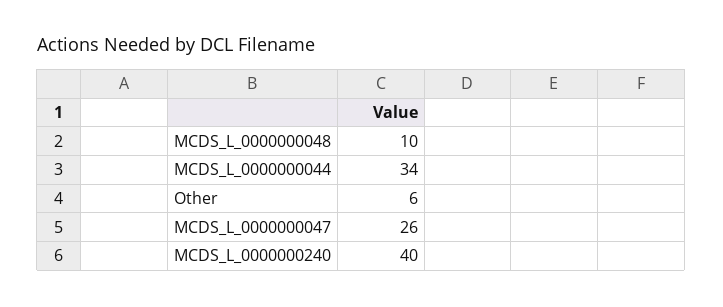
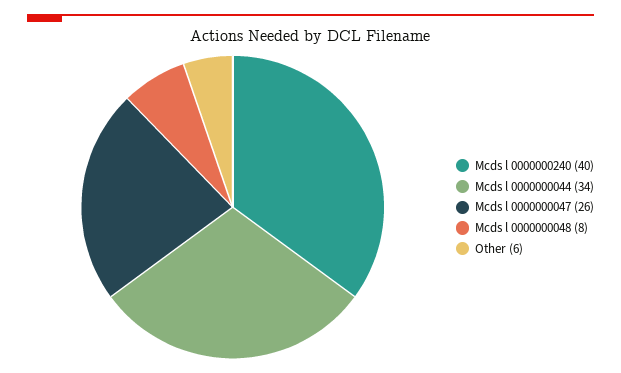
MCDS_L_0000000048: 10 -> 8

